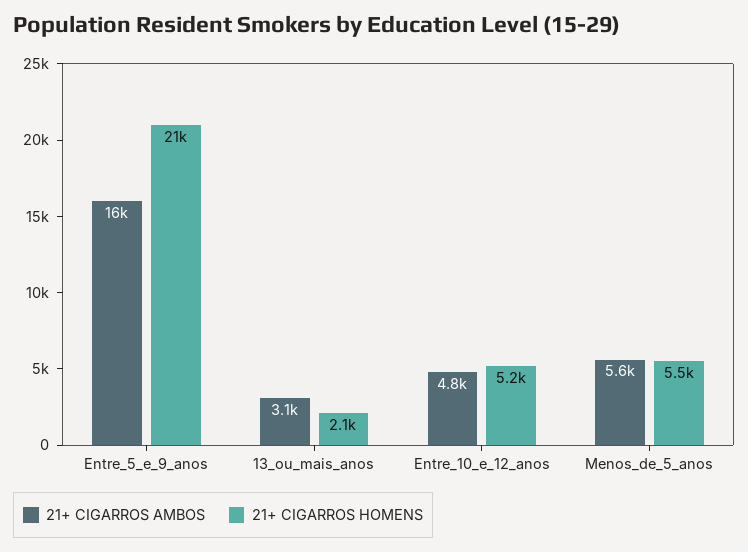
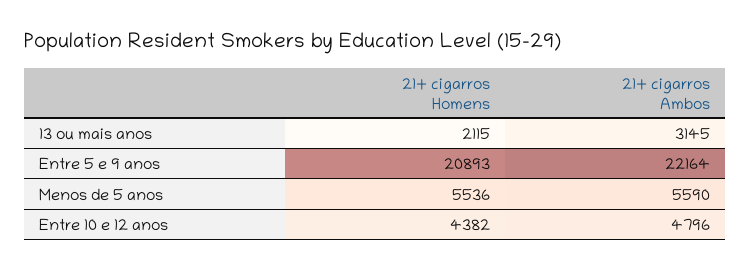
21+ CIGARROS AMBOS, Entre_5_e_9_anos: 16000 -> 22164
21+ CIGARROS HOMENS, Entre_10_e_12_anos: 5200 -> 4382

